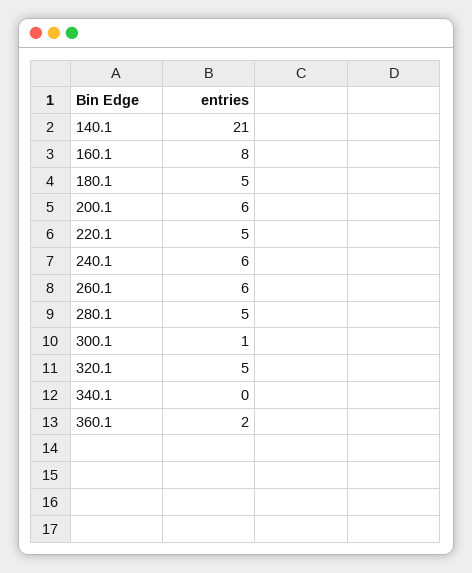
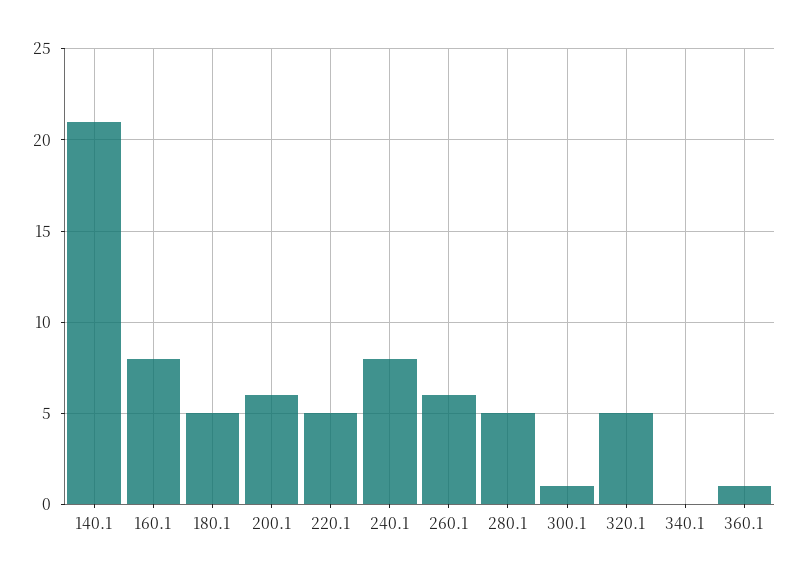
240.1: 6 -> 8
360.1: 2 -> 1

